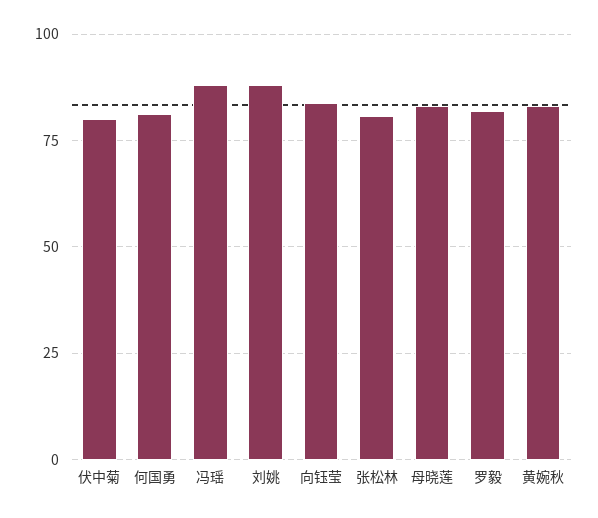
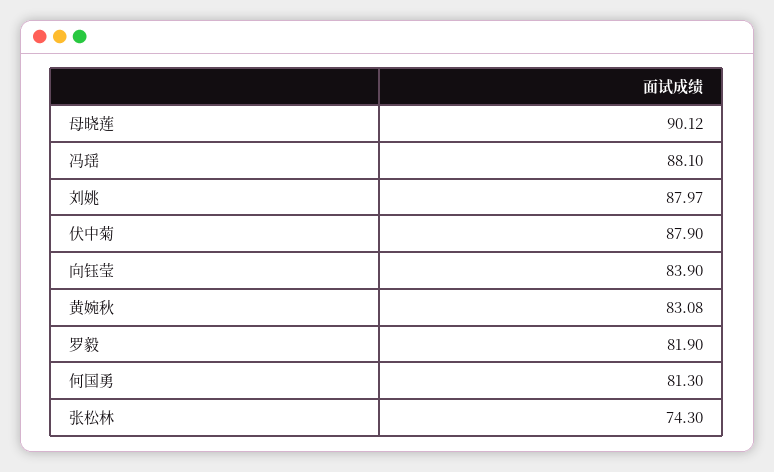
伏中菊: 80 -> 87.9
张松林: 80 -> 74.3
母晓莲: 82.5 -> 90.12

